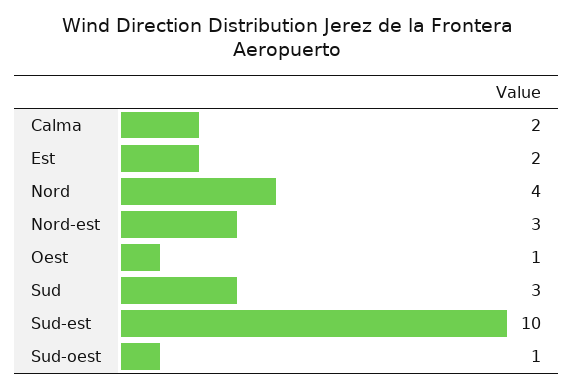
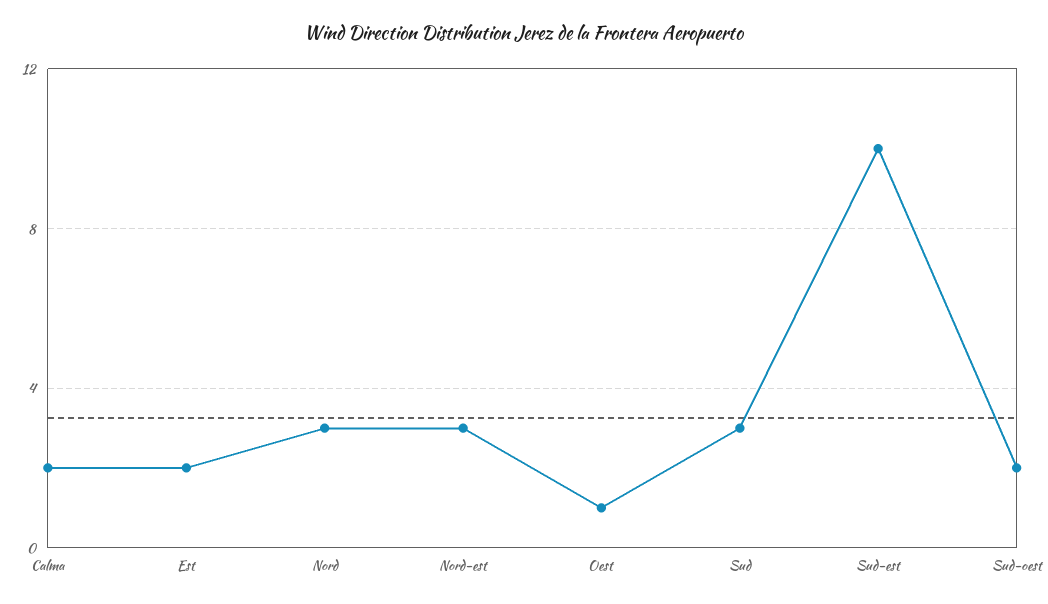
Nord: 4 -> 3
Sud-oest: 1 -> 2

